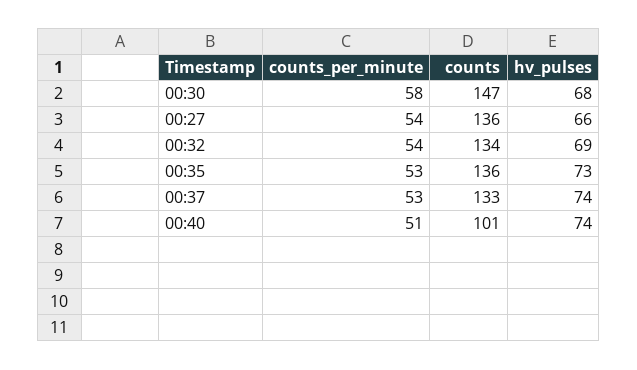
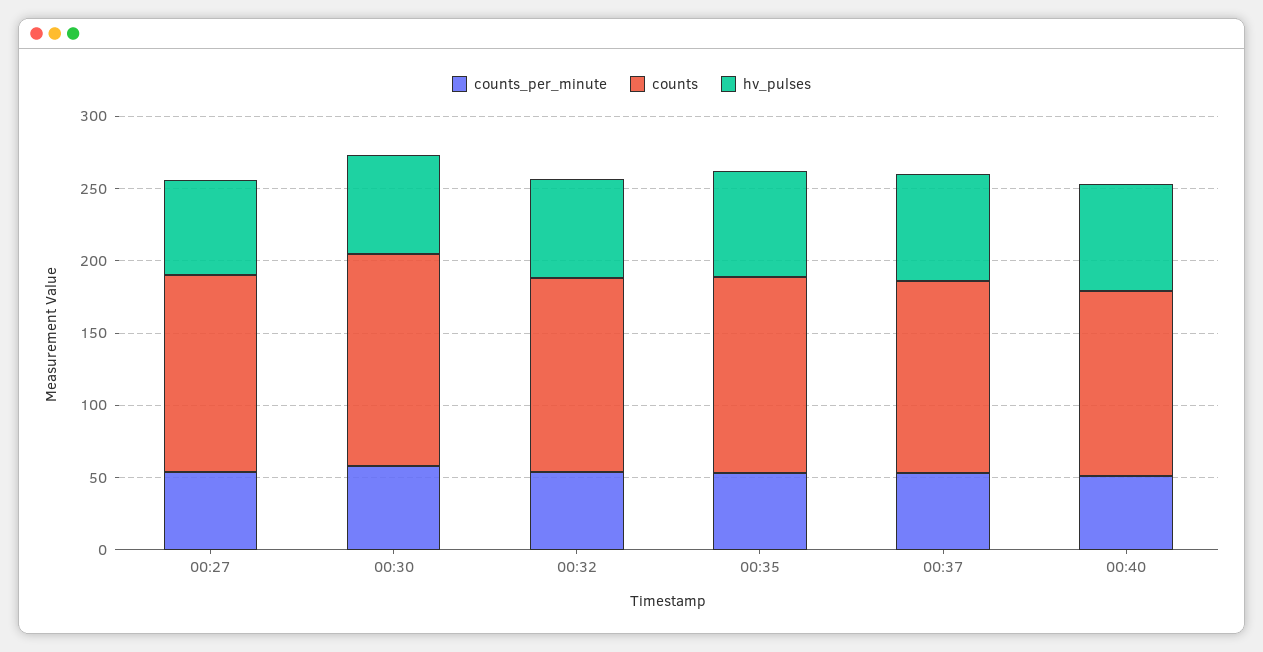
counts, 00:40: 101 -> 130

